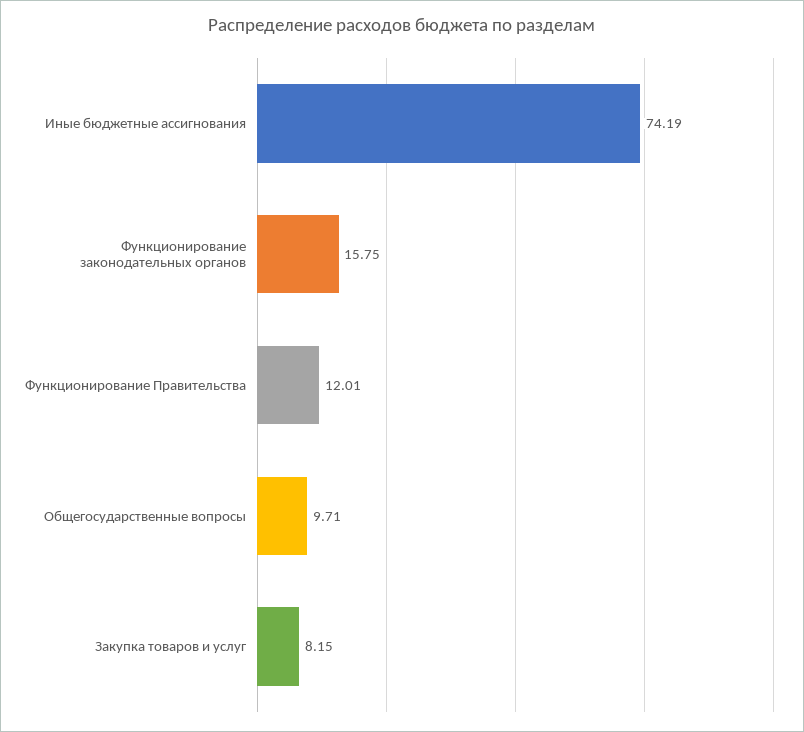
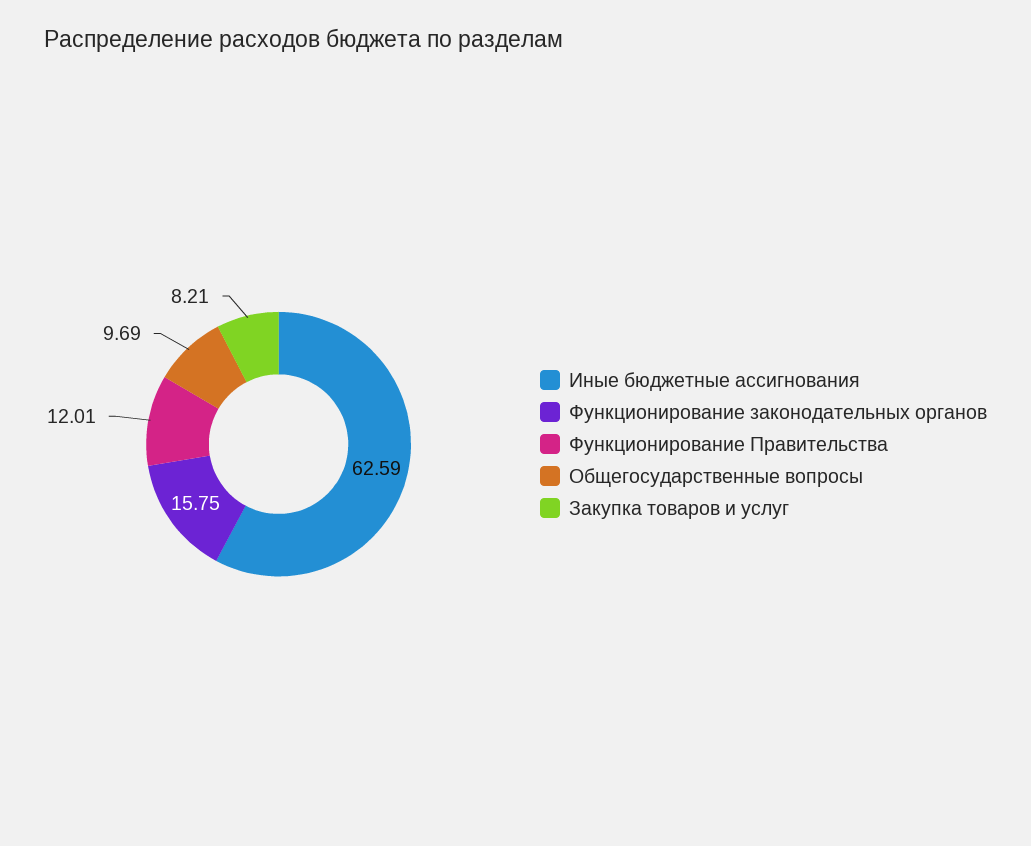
Иные бюджетные ассигнования: 74.19 -> 62.59
Общегосударственные вопросы: 9.71 -> 9.69
Закупка товаров и услуг: 8.15 -> 8.21

